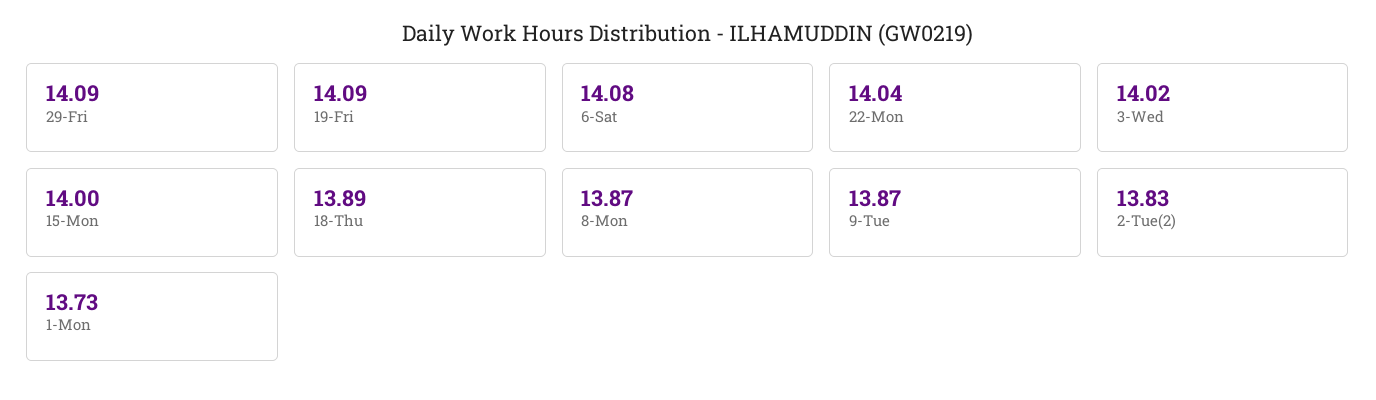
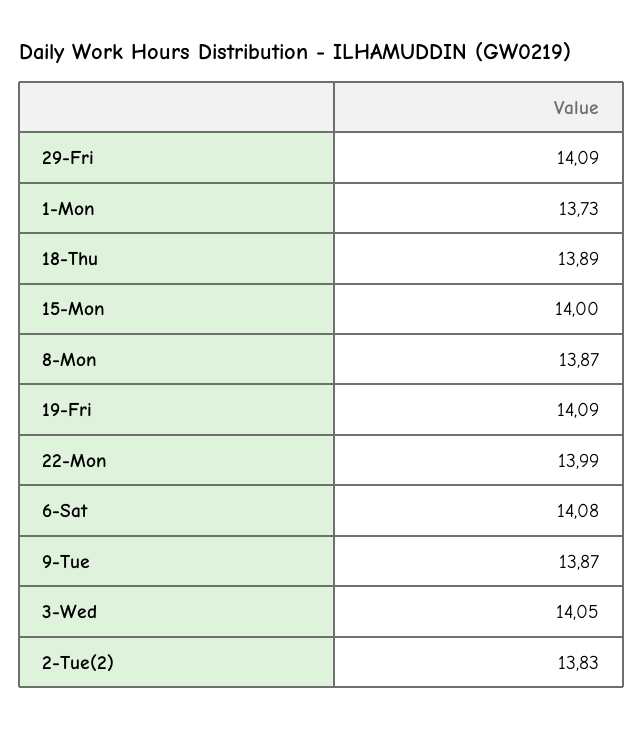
22-Mon: 14.04 -> 13.99
3-Wed: 14.02 -> 14.05

